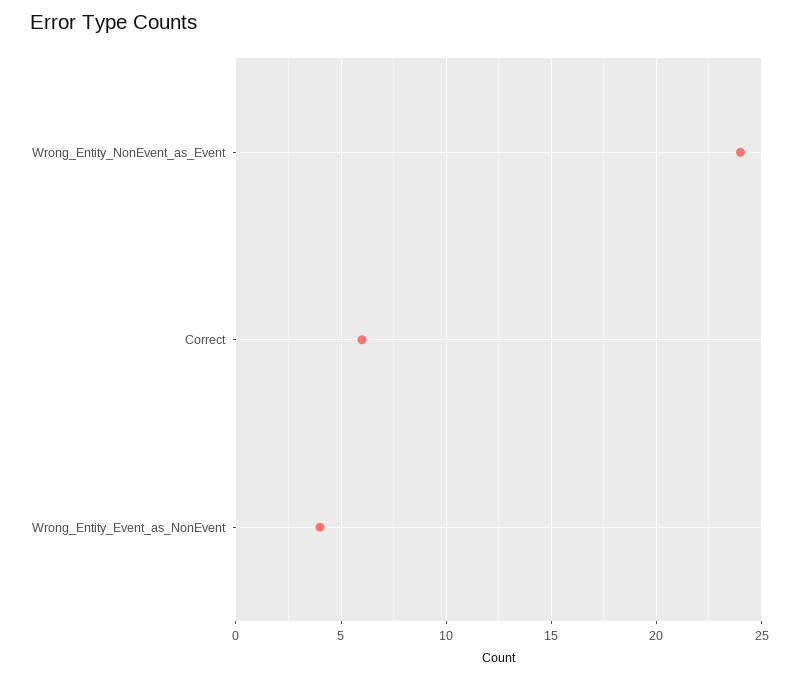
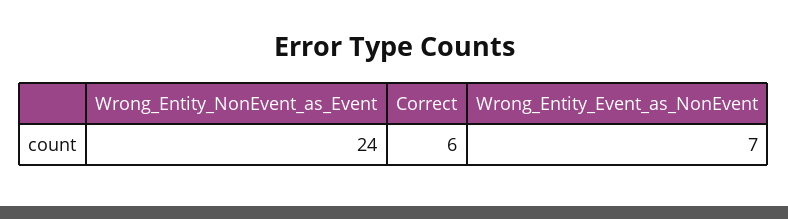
Wrong_Entity_Event_as_NonEvent: 4 -> 7

